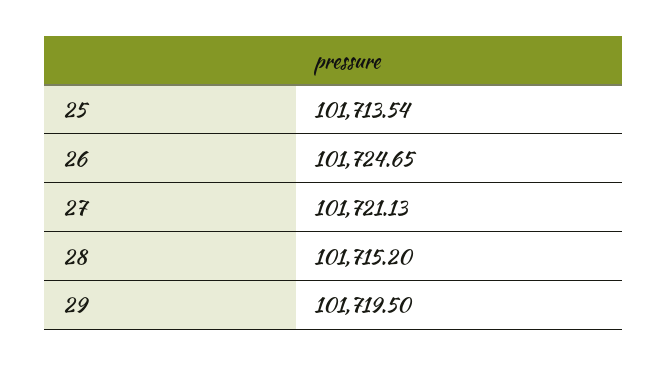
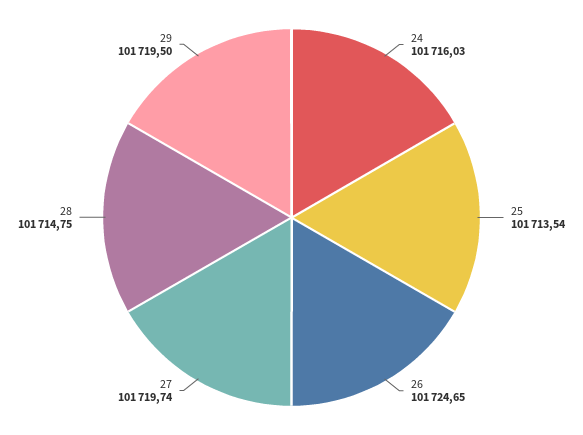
27: 101721.13 -> 101719.74
28: 101715.2 -> 101714.75
24: none -> 101716.03

